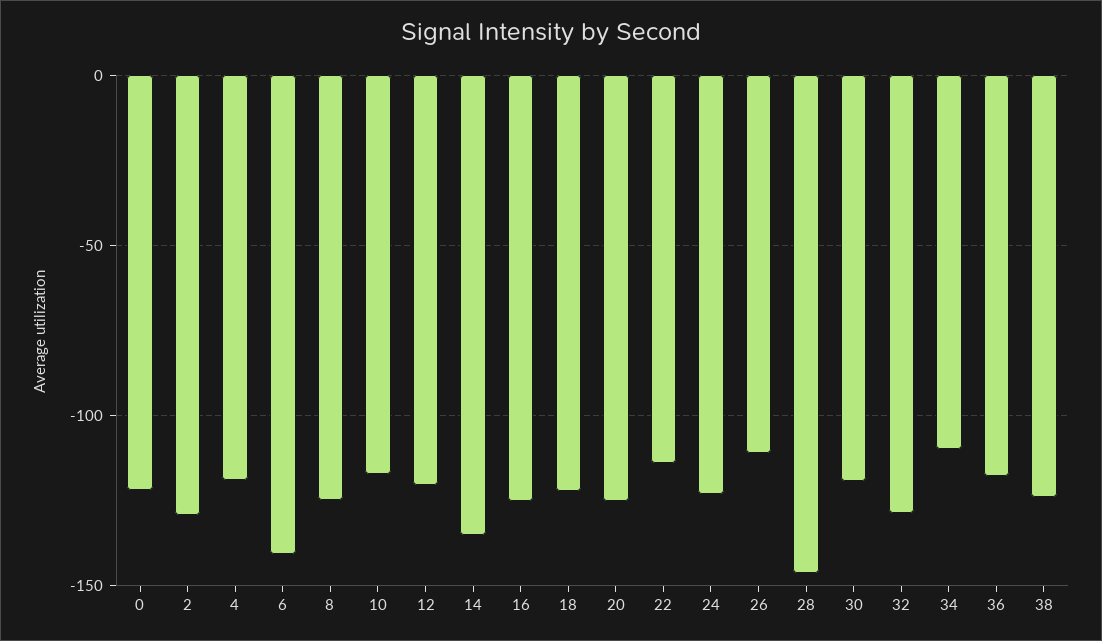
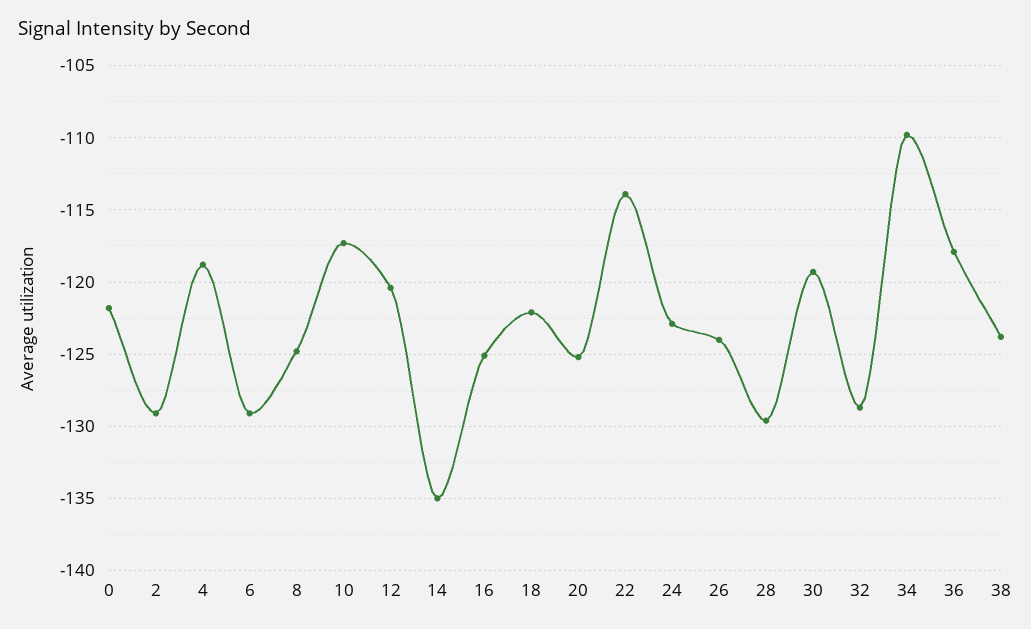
6: -140 -> -129
26: -110 -> -124
28: -145 -> -129.5

